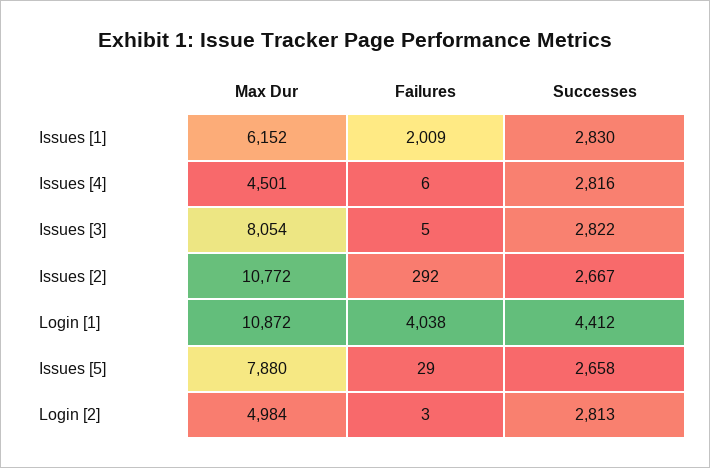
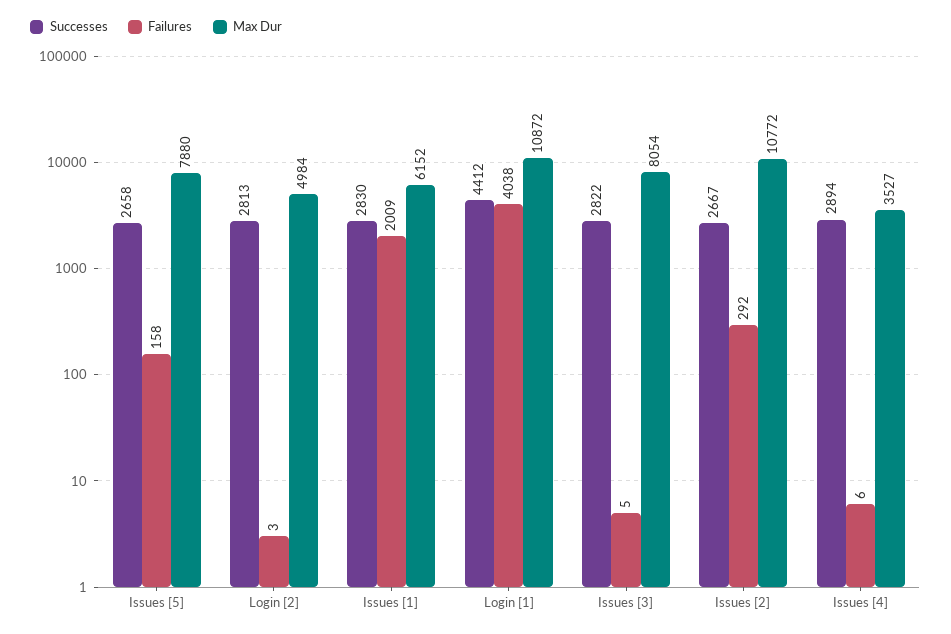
Max Dur, Issues [4]: 4501 -> 3527
Successes, Issues [4]: 2816 -> 2894
Failures, Issues [5]: 29 -> 158

